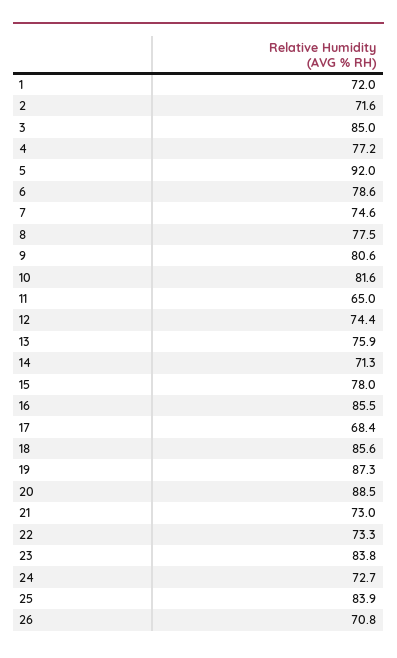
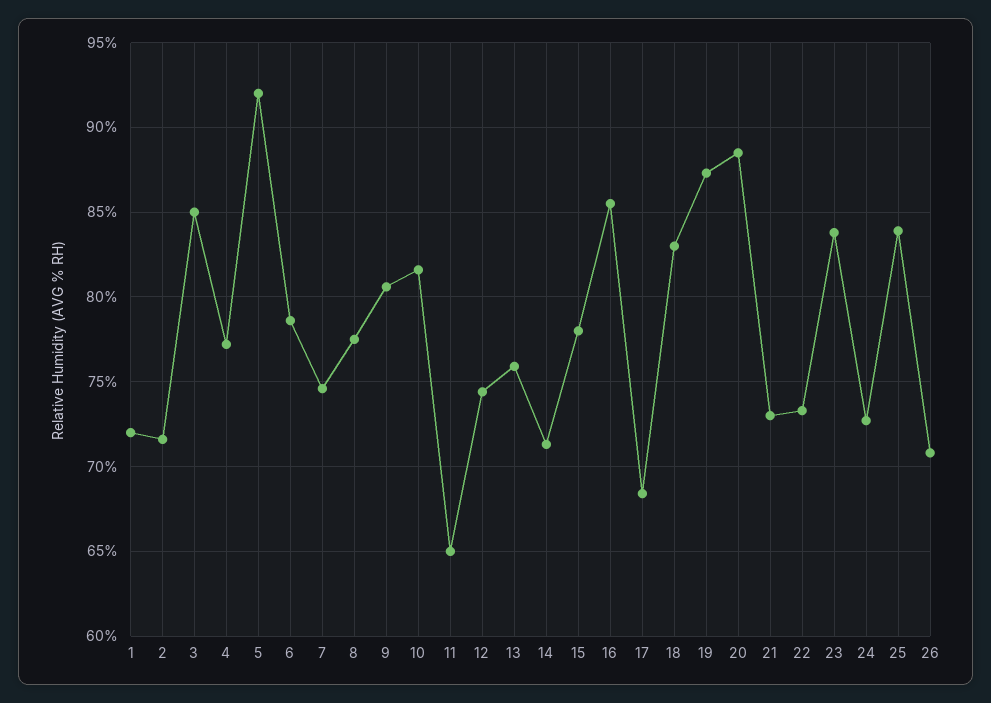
18: 85.6 -> 83

